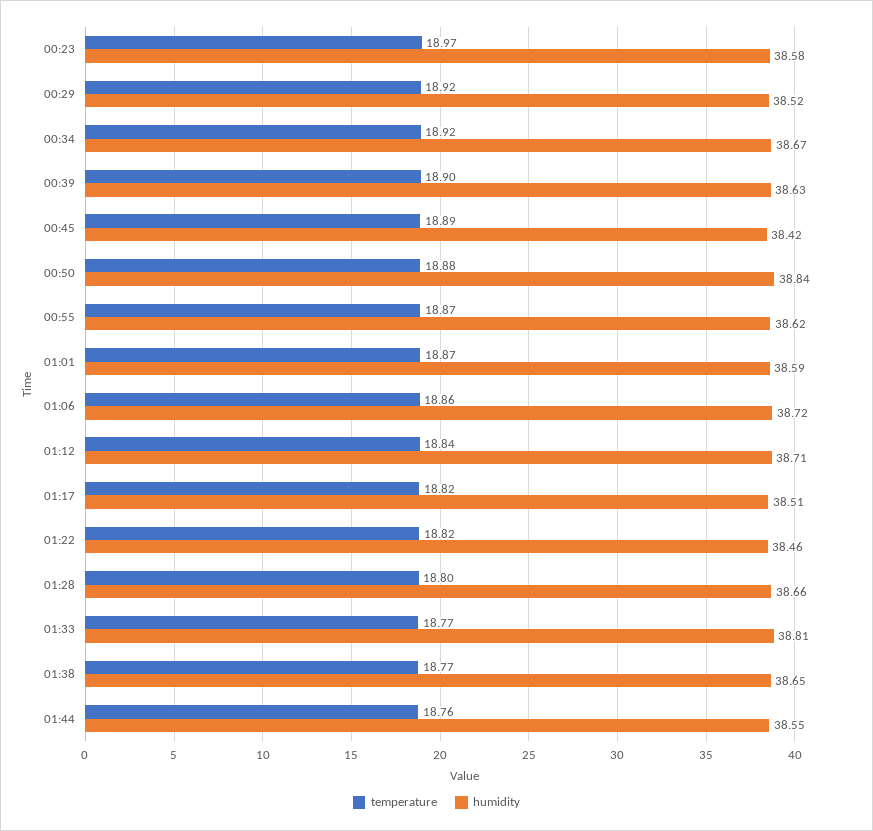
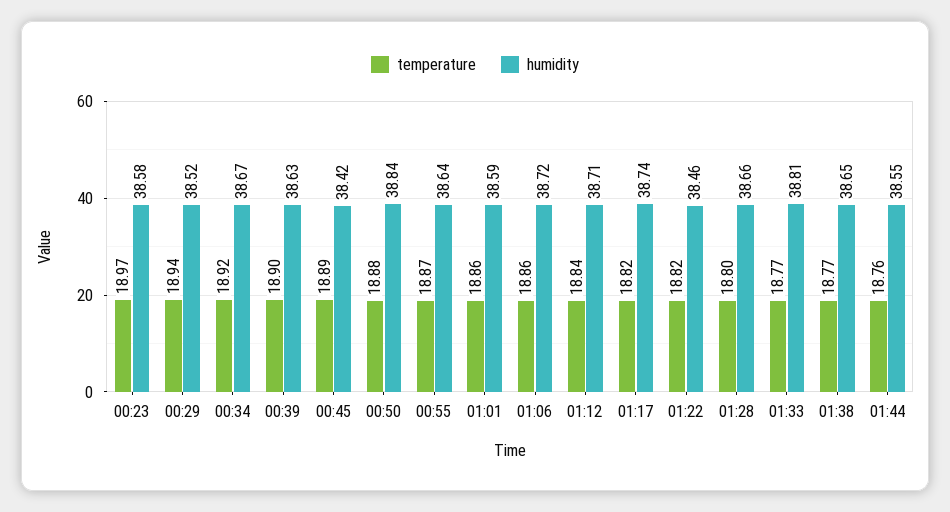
temperature, 00:29: 18.92 -> 18.94
humidity, 00:55: 38.62 -> 38.64
temperature, 01:01: 18.87 -> 18.86
humidity, 01:17: 38.51 -> 38.74

